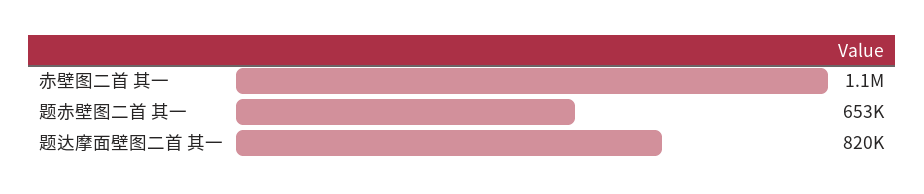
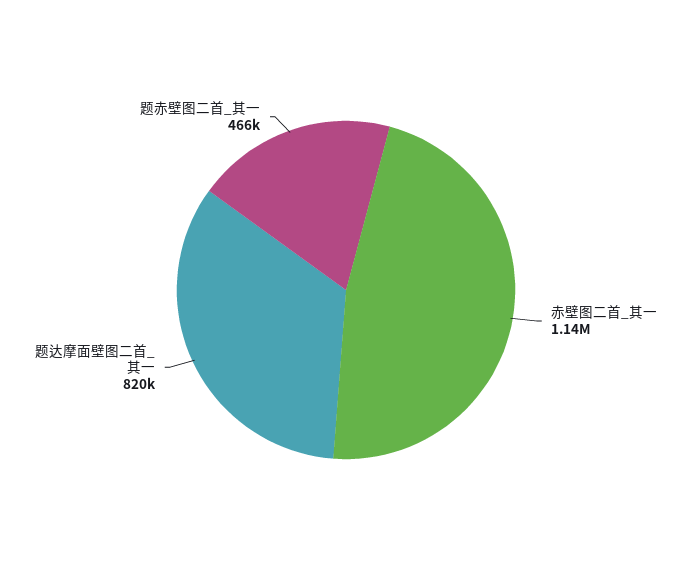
题赤壁图二首 其一: 653000 -> 466000

